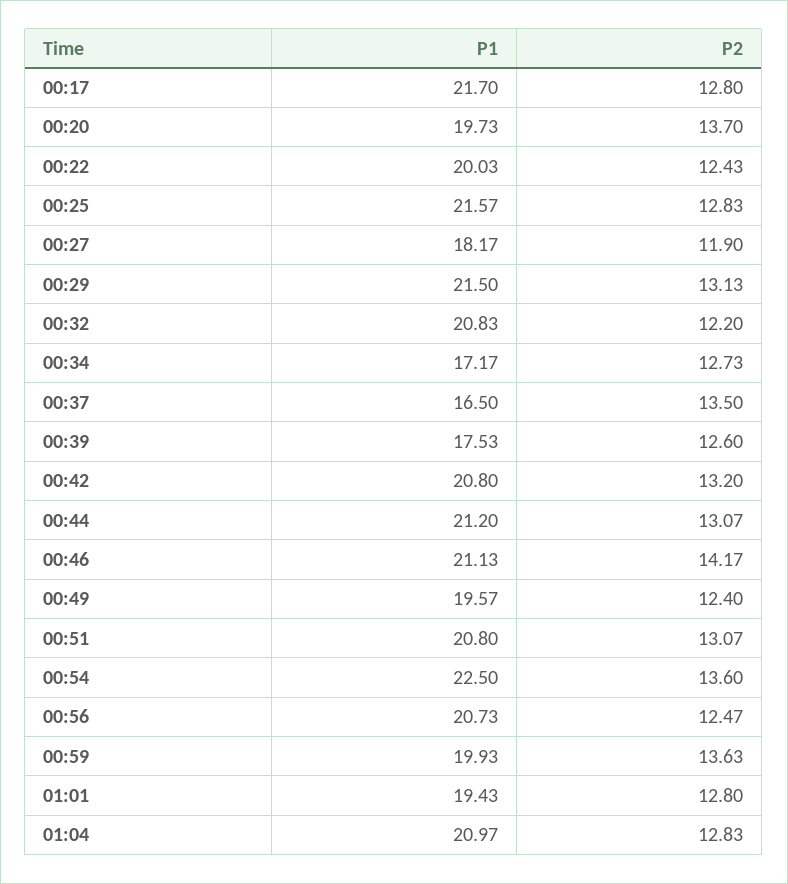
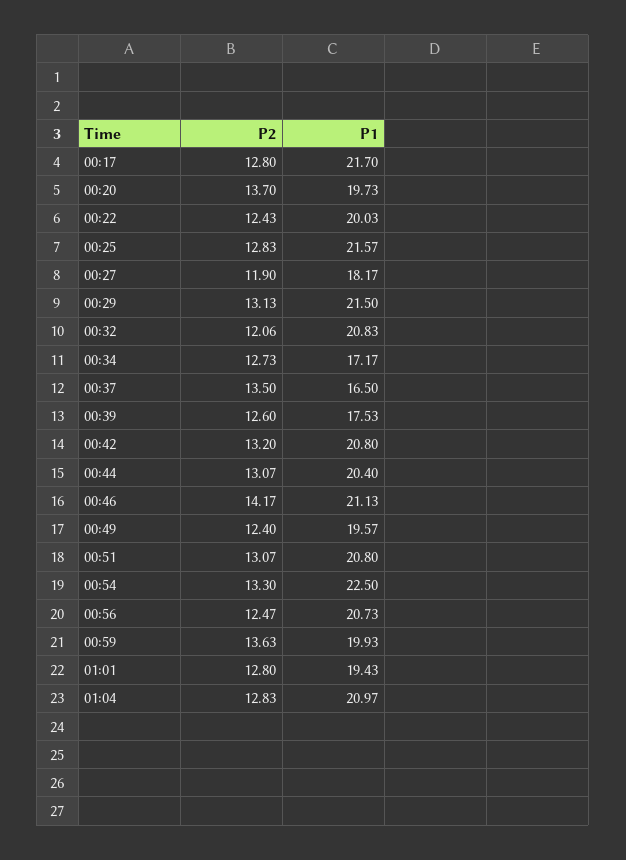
P2, 00:32: 12.2 -> 12.06
P1, 00:44: 21.2 -> 20.4
P2, 00:54: 13.6 -> 13.3

